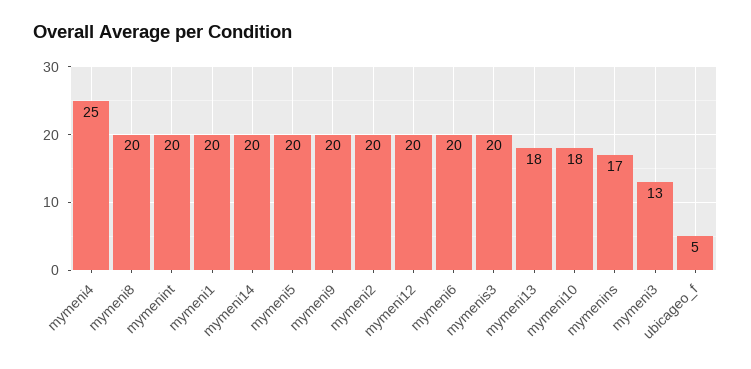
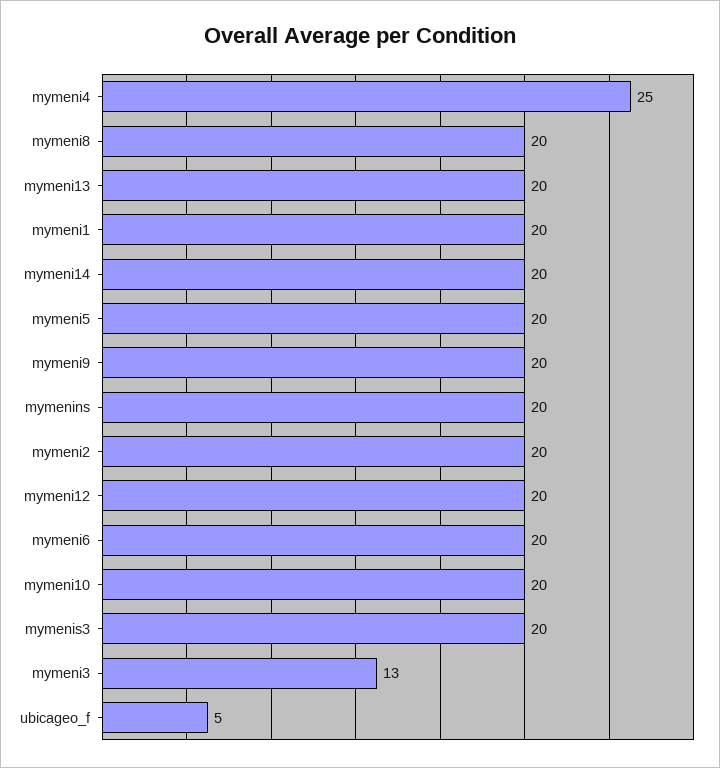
mymenint: 20 -> none
mymeni13: 18 -> 20
mymeni10: 18 -> 20
mymenins: 17 -> 20

